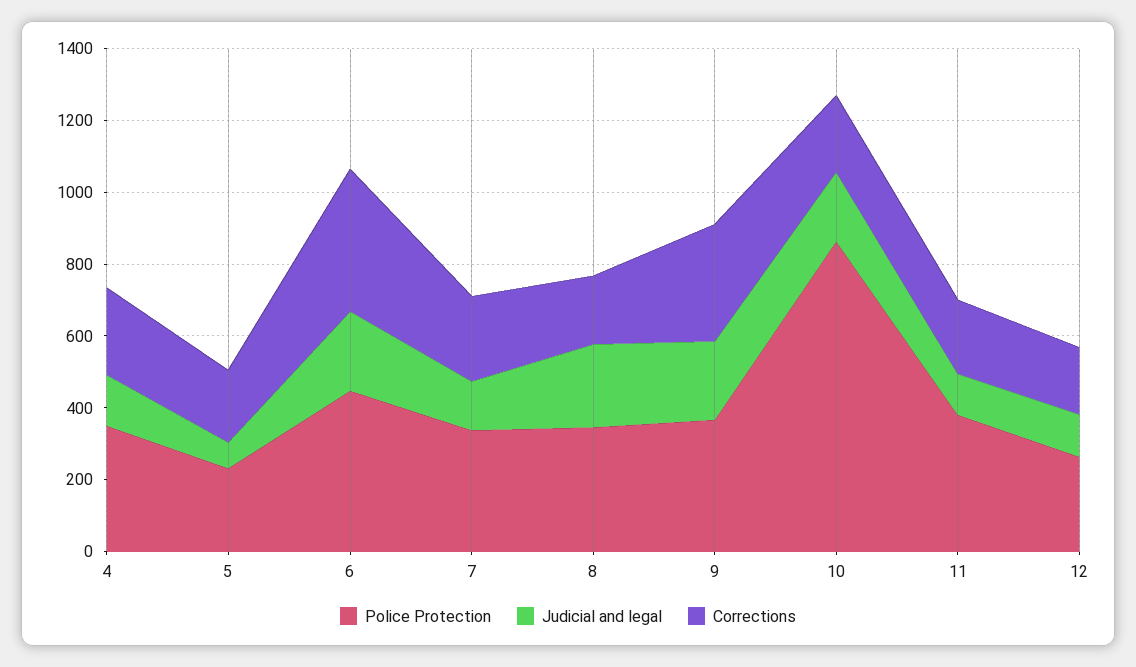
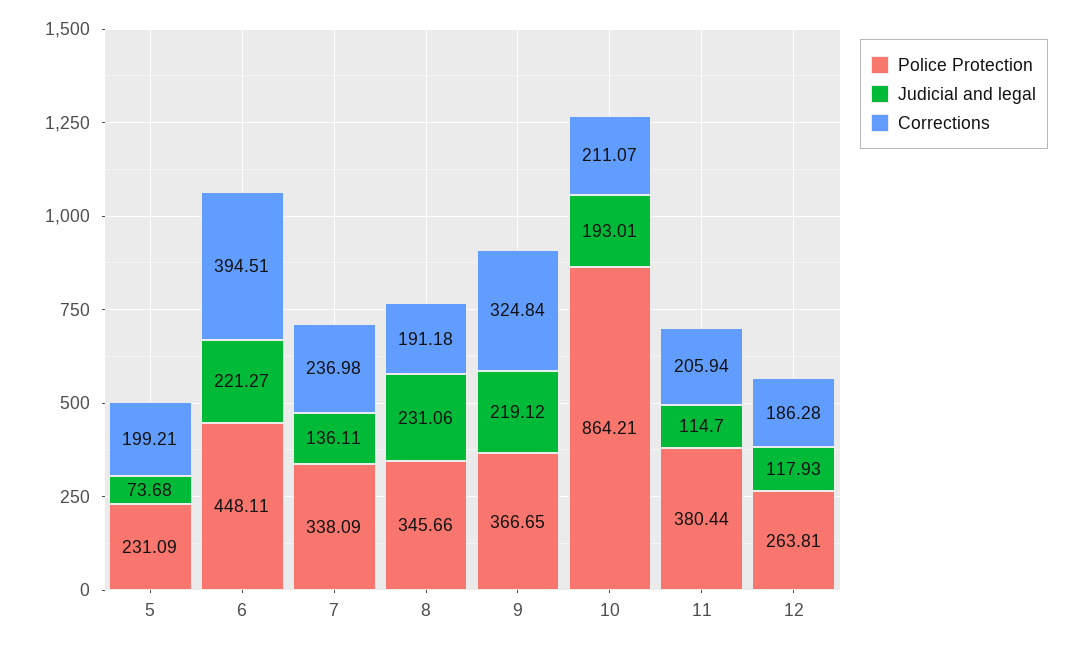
Police Protection, 4: 350 -> none
Judicial and legal, 4: 150 -> none
Corrections, 4: 250 -> none

